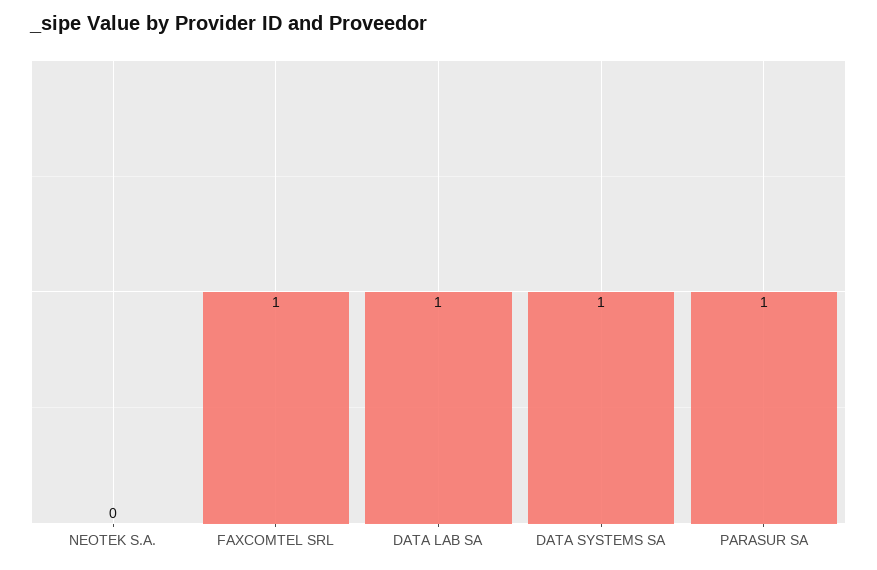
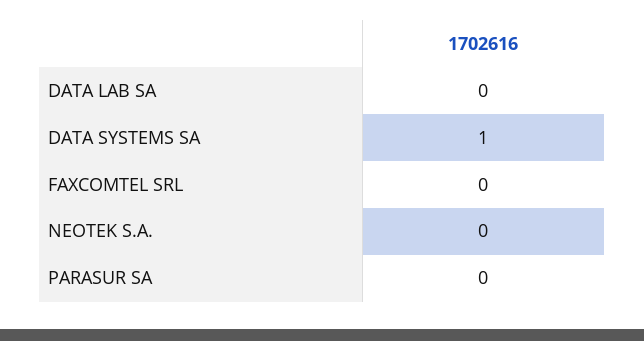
FAXCOMTEL SRL: 1 -> 0
DATA LAB SA: 1 -> 0
PARASUR SA: 1 -> 0

